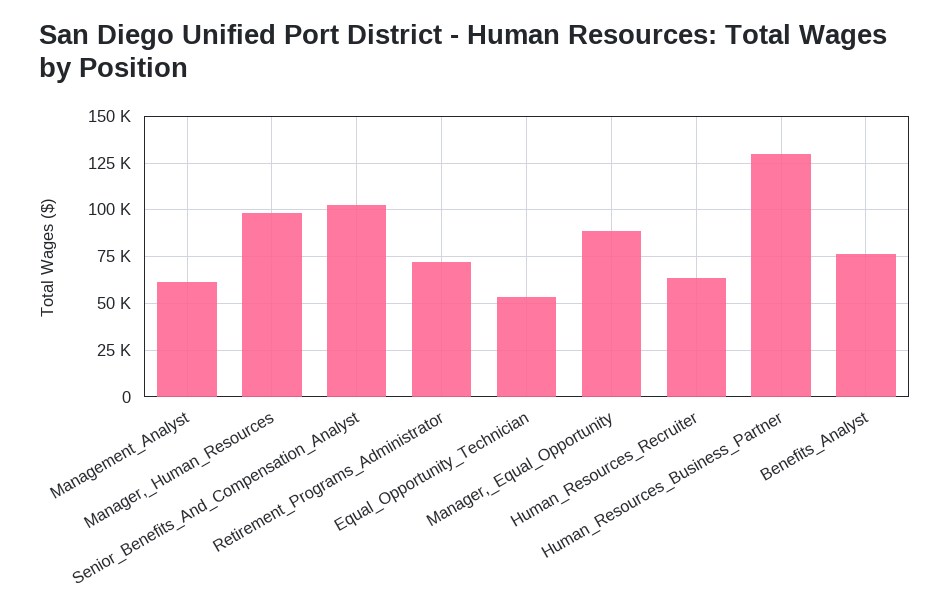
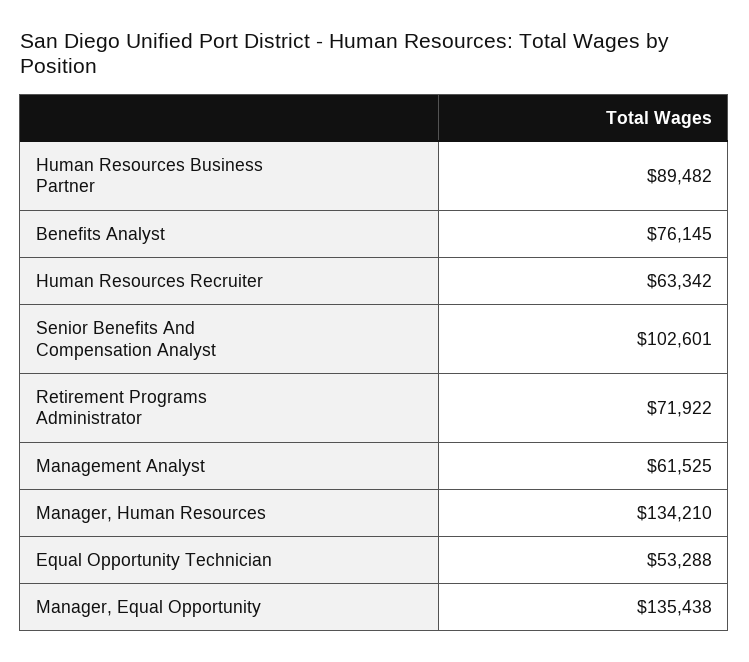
Manager,_Human_Resources: 100000 -> 134210
Manager,_Equal_Opportunity: 90000 -> 135438
Human_Resources_Business_Partner: 130000 -> 89482

